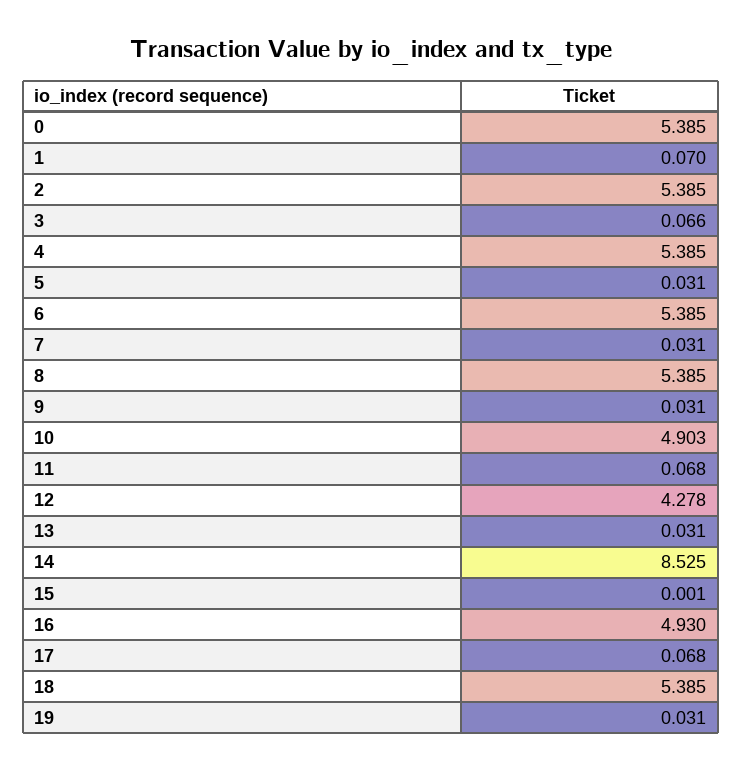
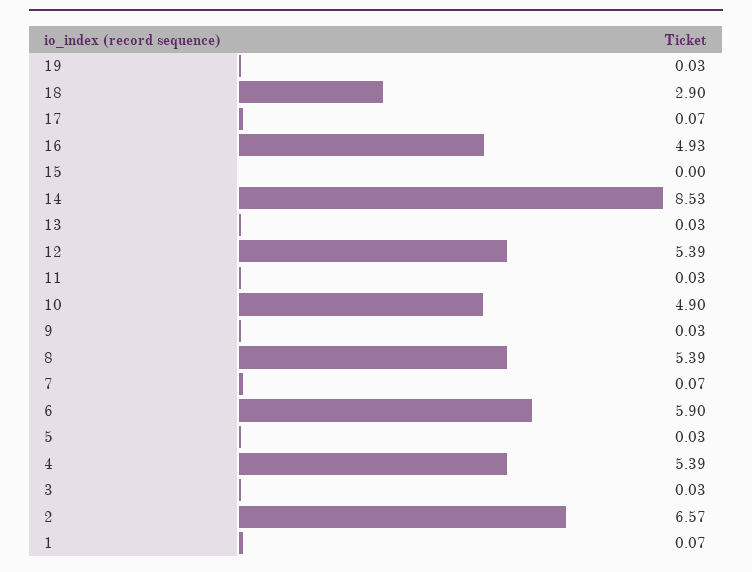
0: 5.385 -> none
2: 5.385 -> 6.57
3: 0.066 -> 0.03
6: 5.385 -> 5.9
7: 0.031 -> 0.07
11: 0.068 -> 0.03
12: 4.278 -> 5.39
18: 5.385 -> 2.9

